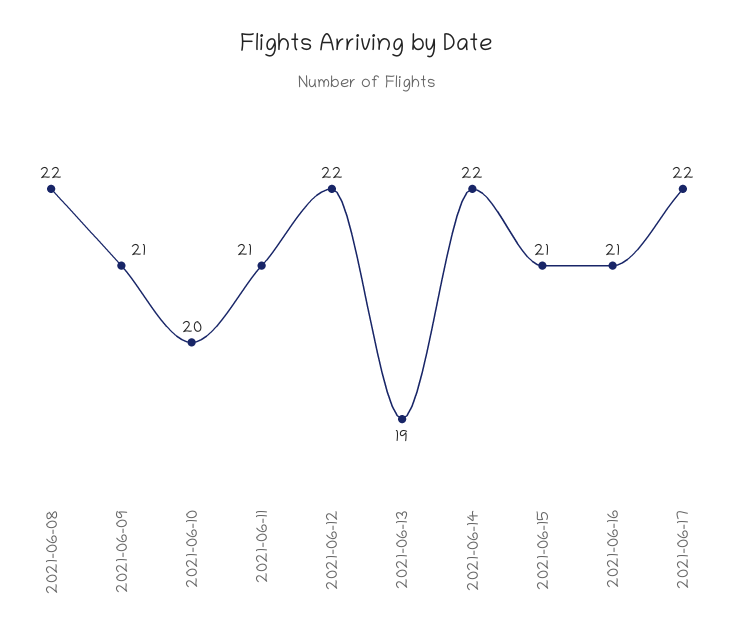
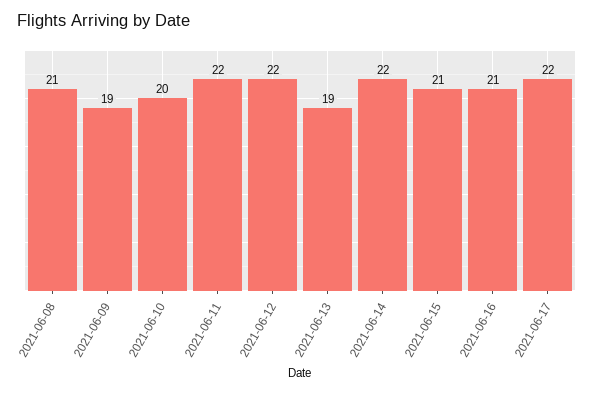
2021-06-08: 22 -> 21
2021-06-09: 21 -> 19
2021-06-11: 21 -> 22

